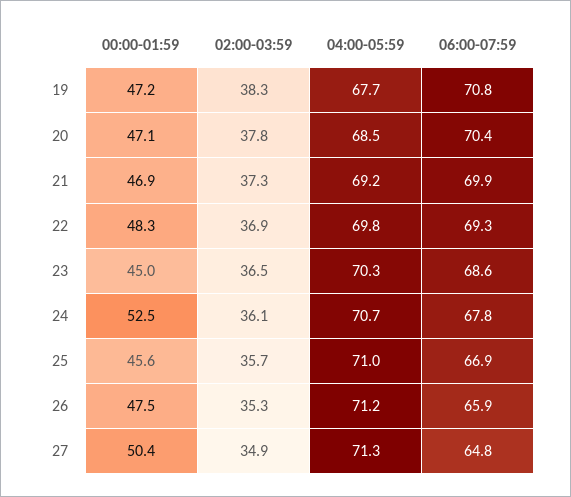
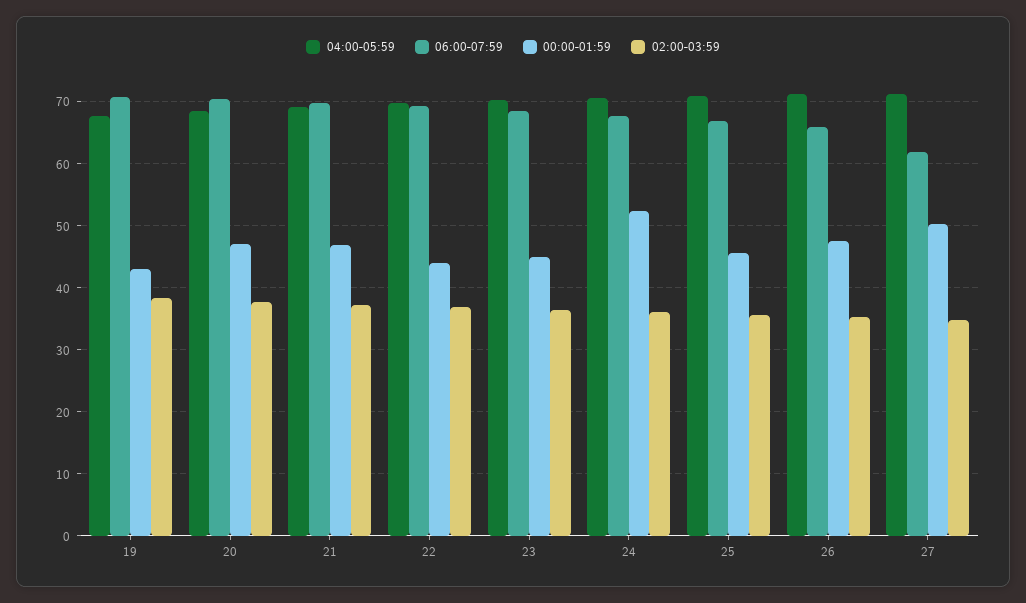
00:00-01:59, 19: 47.2 -> 43
00:00-01:59, 22: 48.3 -> 44
06:00-07:59, 27: 64.8 -> 62

